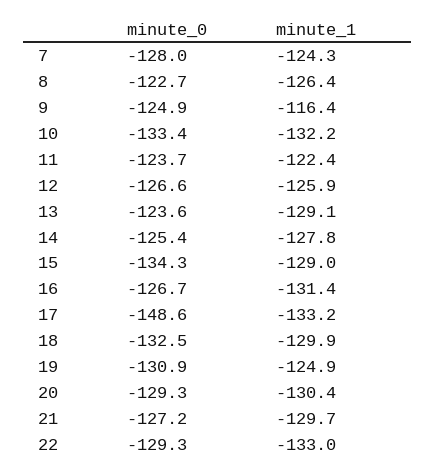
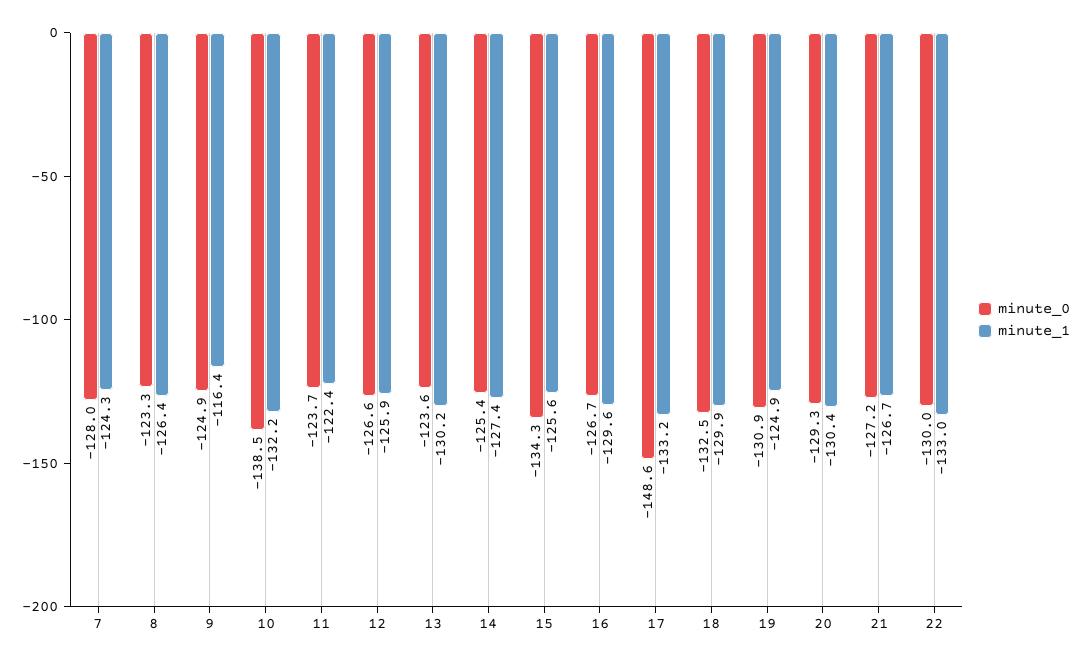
minute_0, 8: -122.7 -> -123.3
minute_0, 10: -133.4 -> -138.5
minute_1, 13: -129.1 -> -130.2
minute_1, 14: -127.8 -> -127.4
minute_1, 15: -129 -> -125.6
minute_1, 16: -131.4 -> -129.6
minute_1, 21: -129.7 -> -126.7
minute_0, 22: -129.3 -> -130

